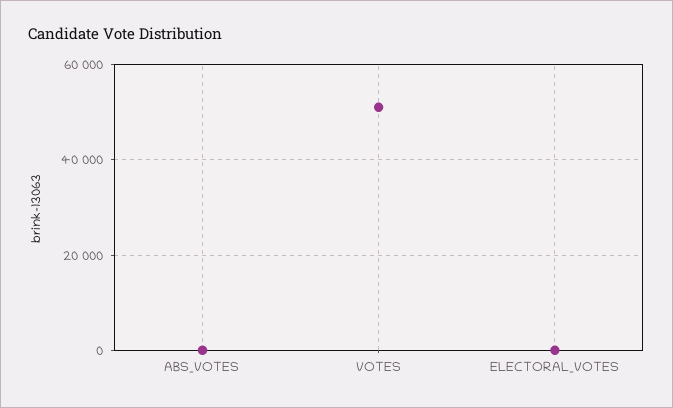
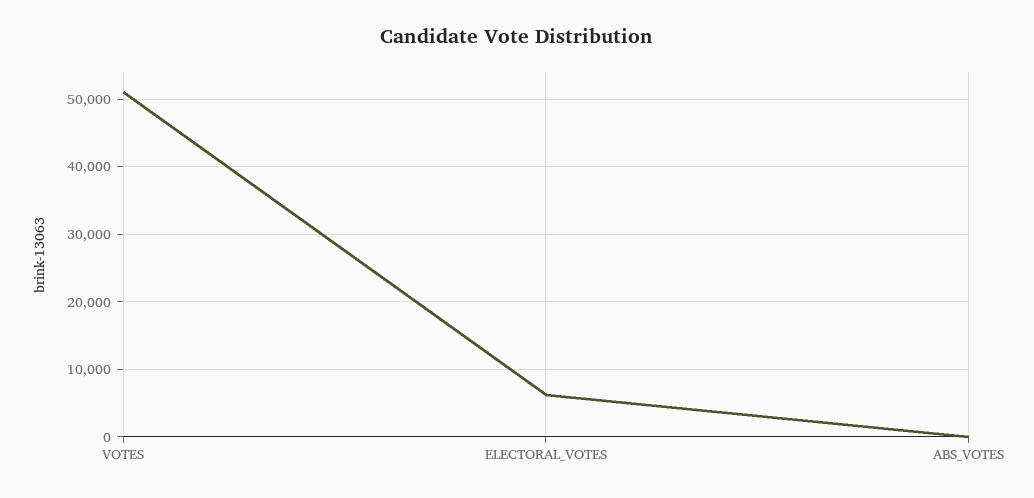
ELECTORAL_VOTES: 0 -> 6000

